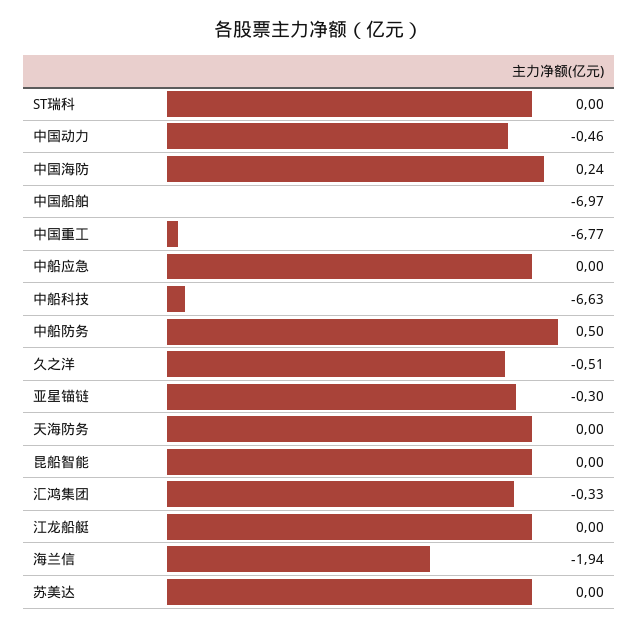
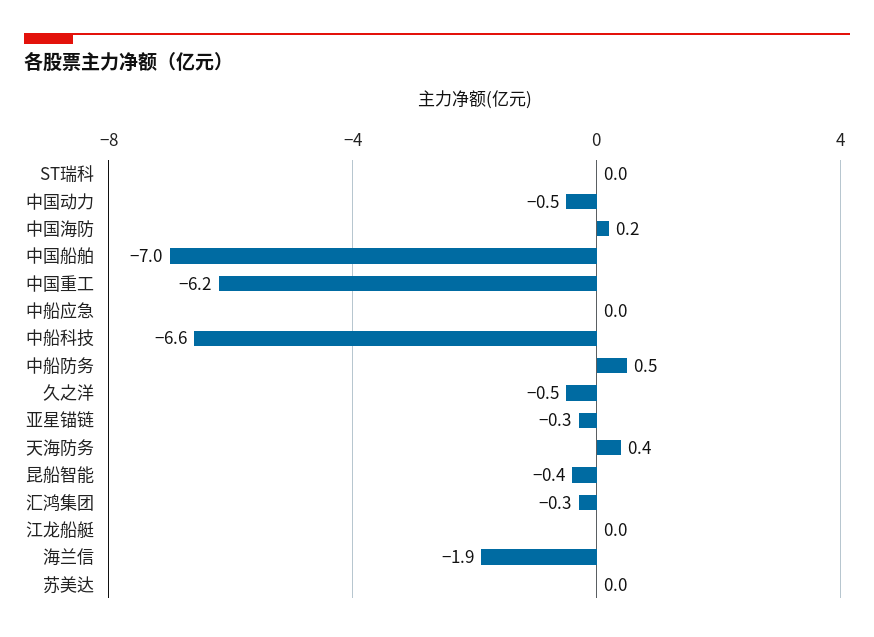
中国重工: -6.77 -> -6.2
天海防务: 0 -> 0.4
昆船智能: 0 -> -0.4

